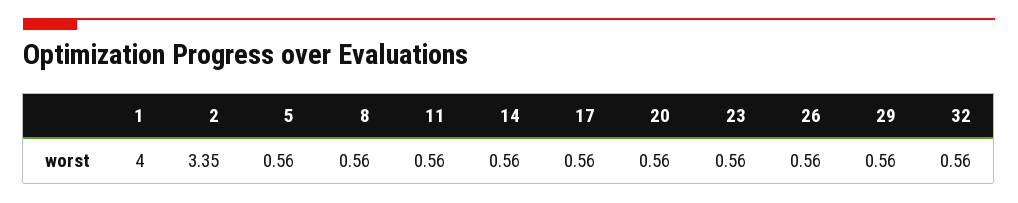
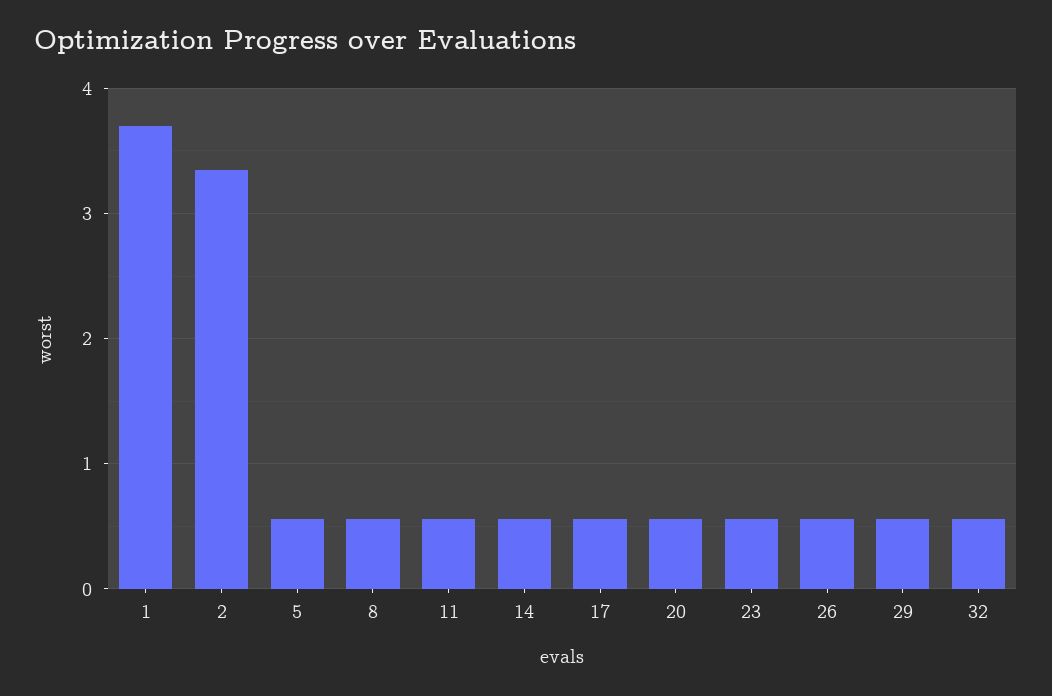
1: 4 -> 3.7

